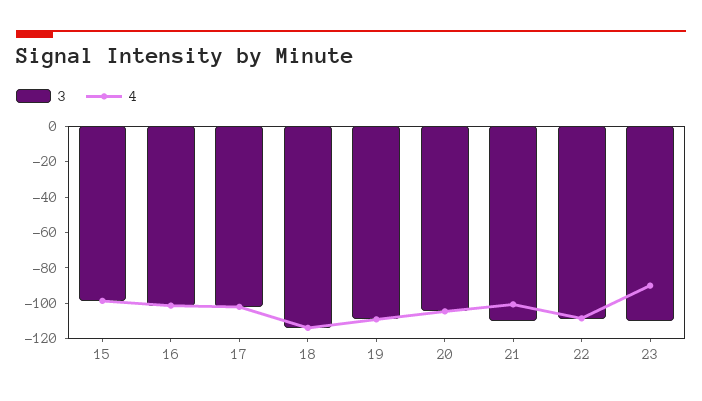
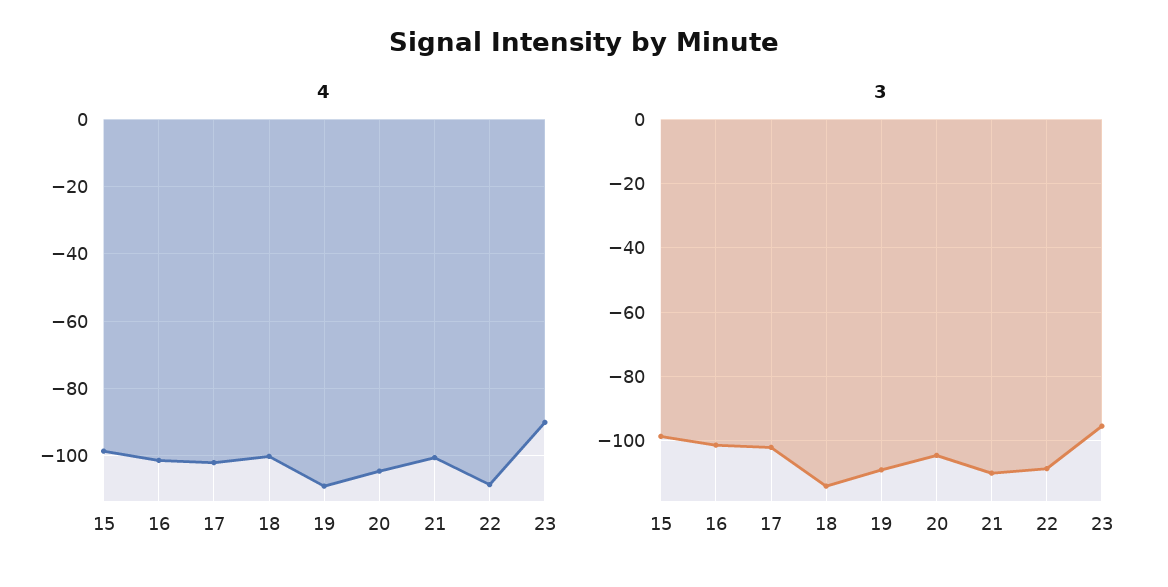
4, 18: -115 -> -100
3, 23: -110 -> -96

